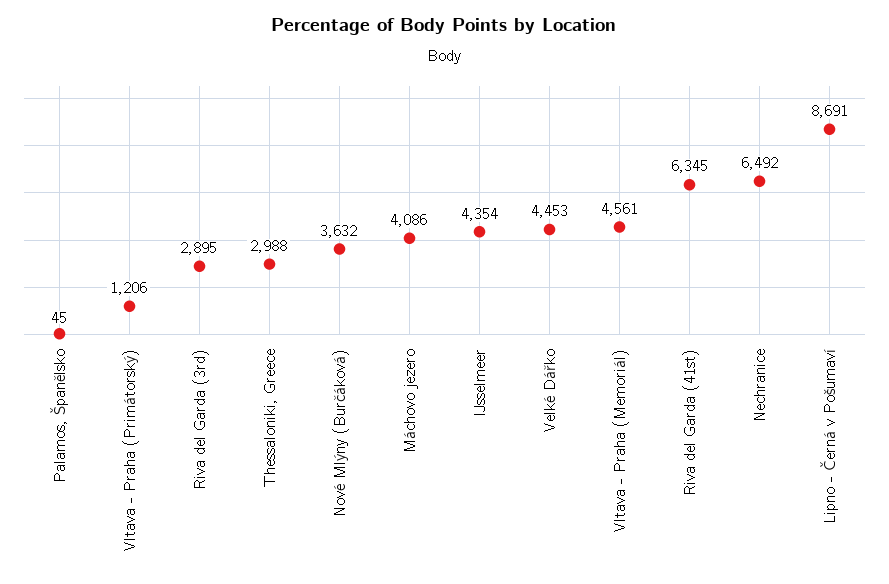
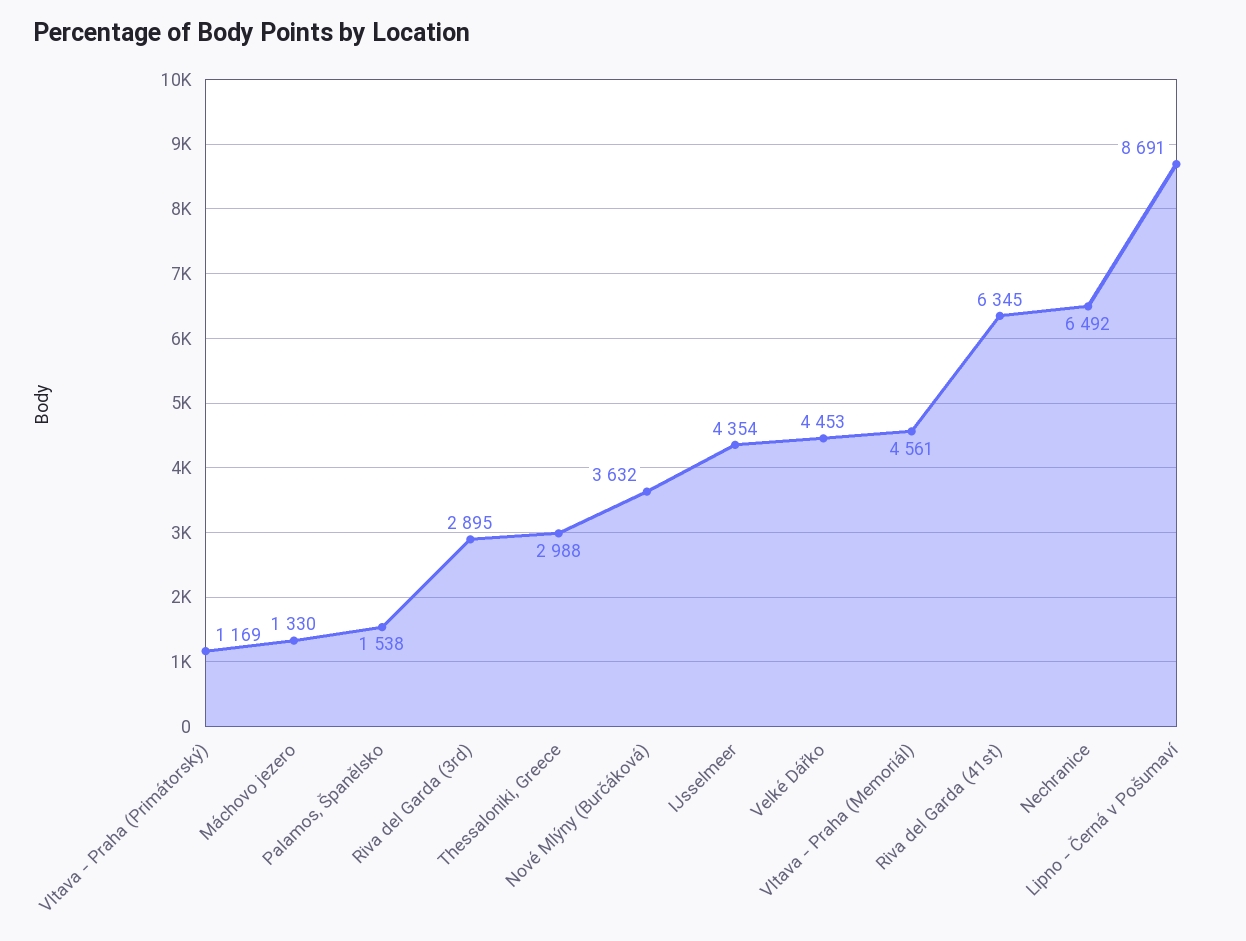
Palamos, Španělsko: 45 -> 1538
Vltava - Praha (Primátorský): 1206 -> 1169
Máchovo jezero: 4086 -> 1330

